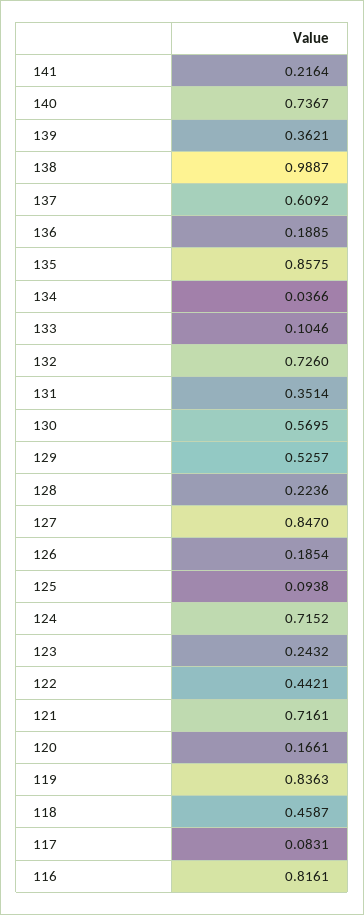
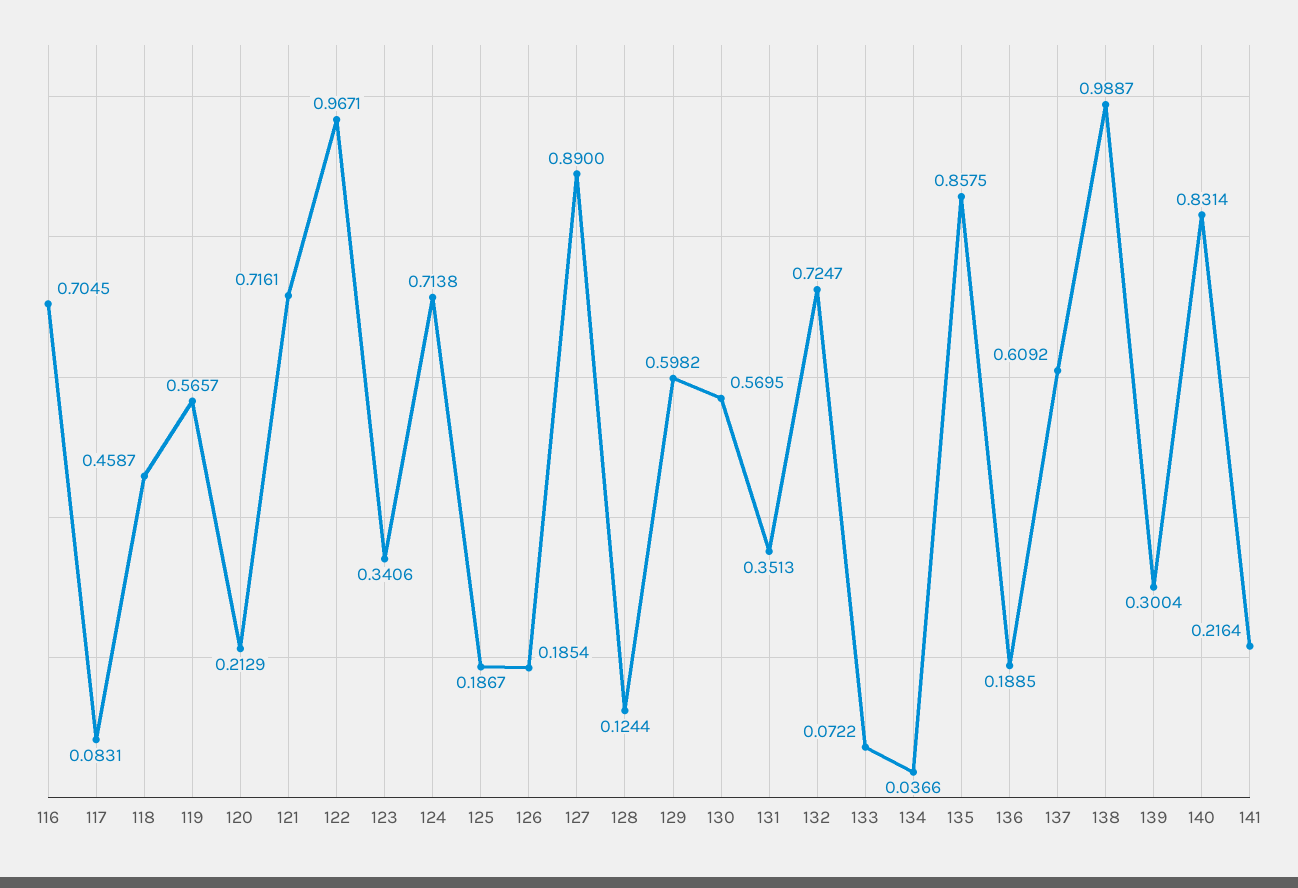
140: 0.7367 -> 0.8314
139: 0.3621 -> 0.3004
133: 0.1046 -> 0.0722
132: 0.726 -> 0.7247
131: 0.3514 -> 0.3513
129: 0.5257 -> 0.5982
128: 0.2236 -> 0.1244
127: 0.847 -> 0.89
125: 0.0938 -> 0.1867
124: 0.7152 -> 0.7138
123: 0.2432 -> 0.3406
122: 0.4421 -> 0.9671
120: 0.1661 -> 0.2129
119: 0.8363 -> 0.5657
116: 0.8161 -> 0.7045

